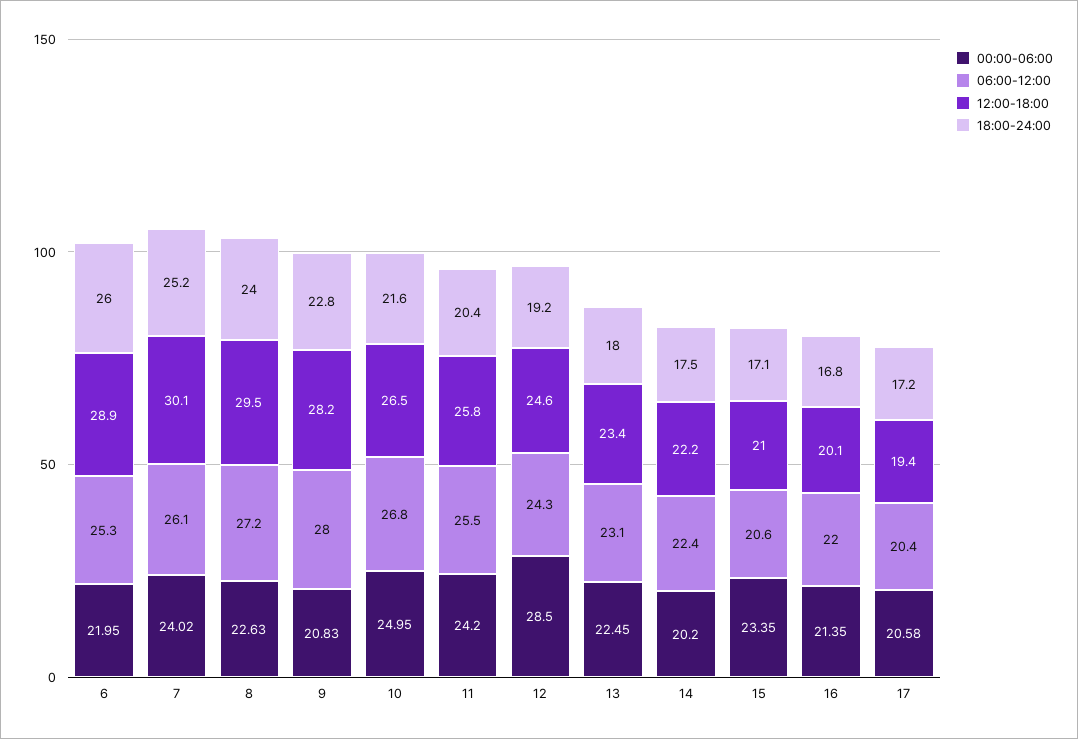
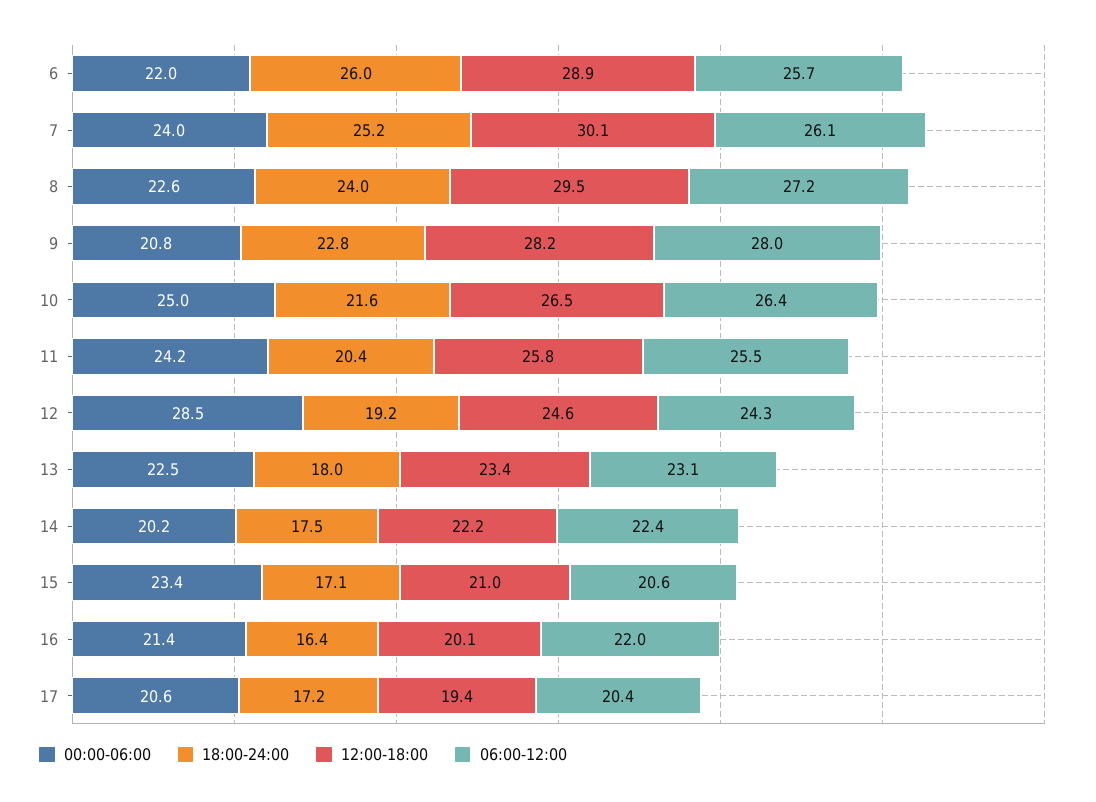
06:00-12:00, 6: 25.3 -> 25.7
06:00-12:00, 10: 26.8 -> 26.4
18:00-24:00, 16: 16.8 -> 16.4

